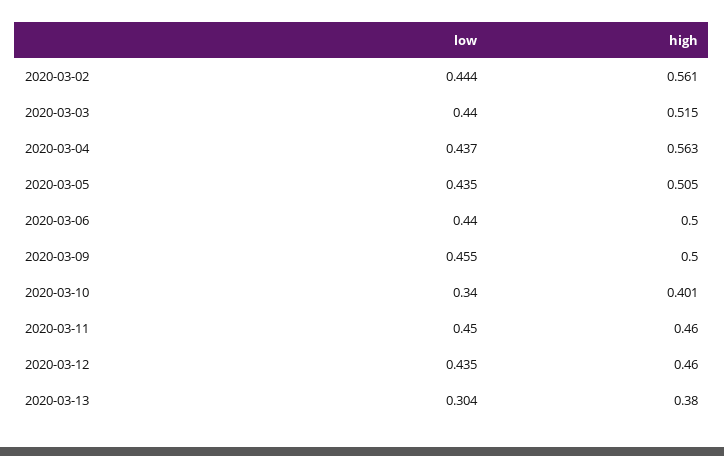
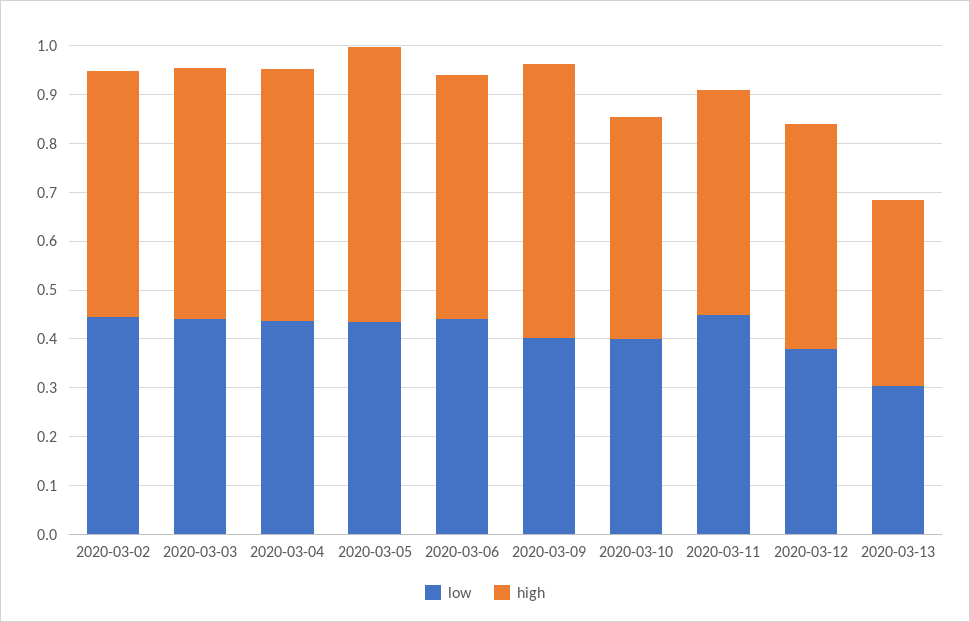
high, 2020-03-02: 0.561 -> 0.5
high, 2020-03-04: 0.563 -> 0.52
high, 2020-03-05: 0.505 -> 0.56
low, 2020-03-09: 0.455 -> 0.4
high, 2020-03-09: 0.5 -> 0.56
low, 2020-03-10: 0.34 -> 0.4
high, 2020-03-10: 0.401 -> 0.46
low, 2020-03-12: 0.435 -> 0.38

